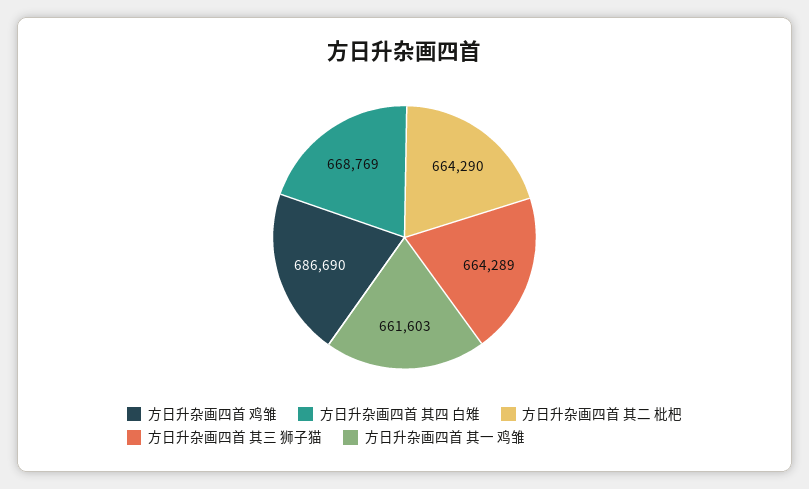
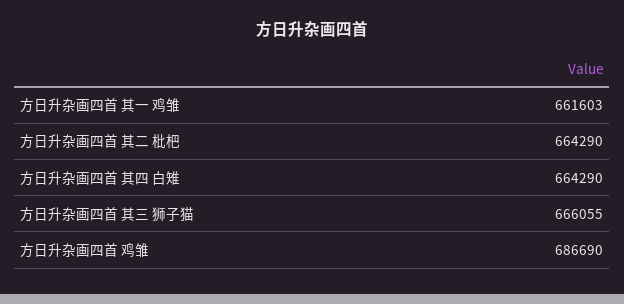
方日升杂画四首 其四 白雉: 668769 -> 664290
方日升杂画四首 其三 狮子猫: 664289 -> 666055

